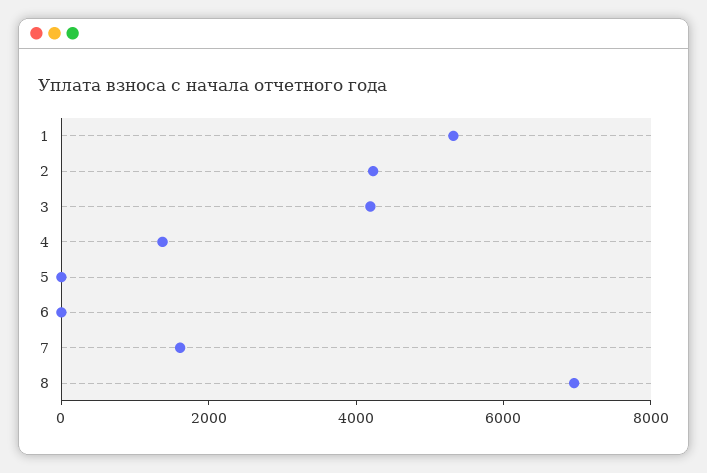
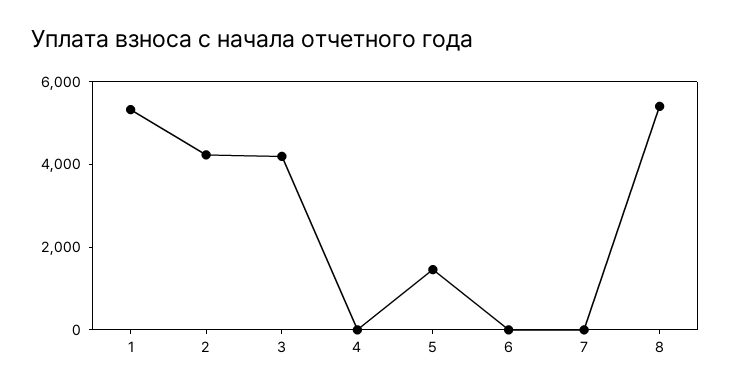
4: 1500 -> 0
5: 0 -> 1500
7: 1500 -> 0
8: 7000 -> 5500

